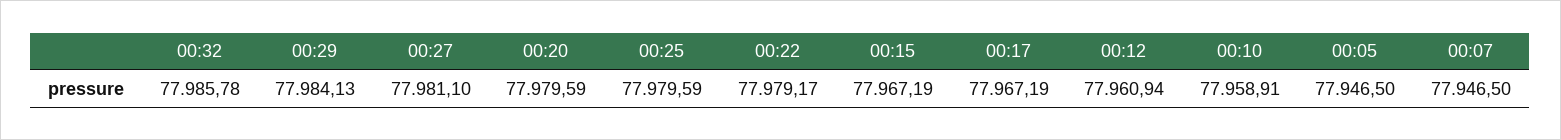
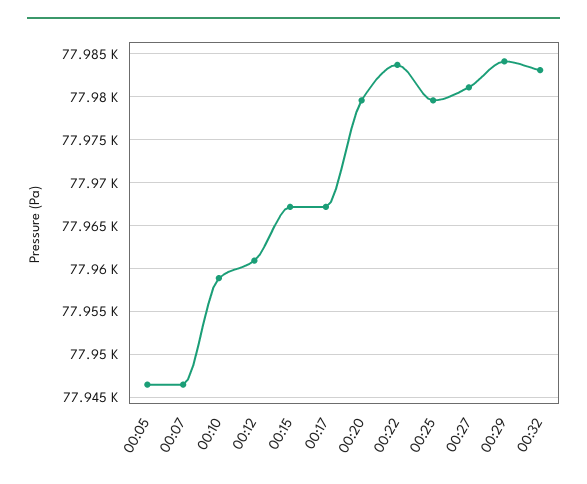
00:32: 77985.78 -> 77983
00:22: 77979.17 -> 77984

